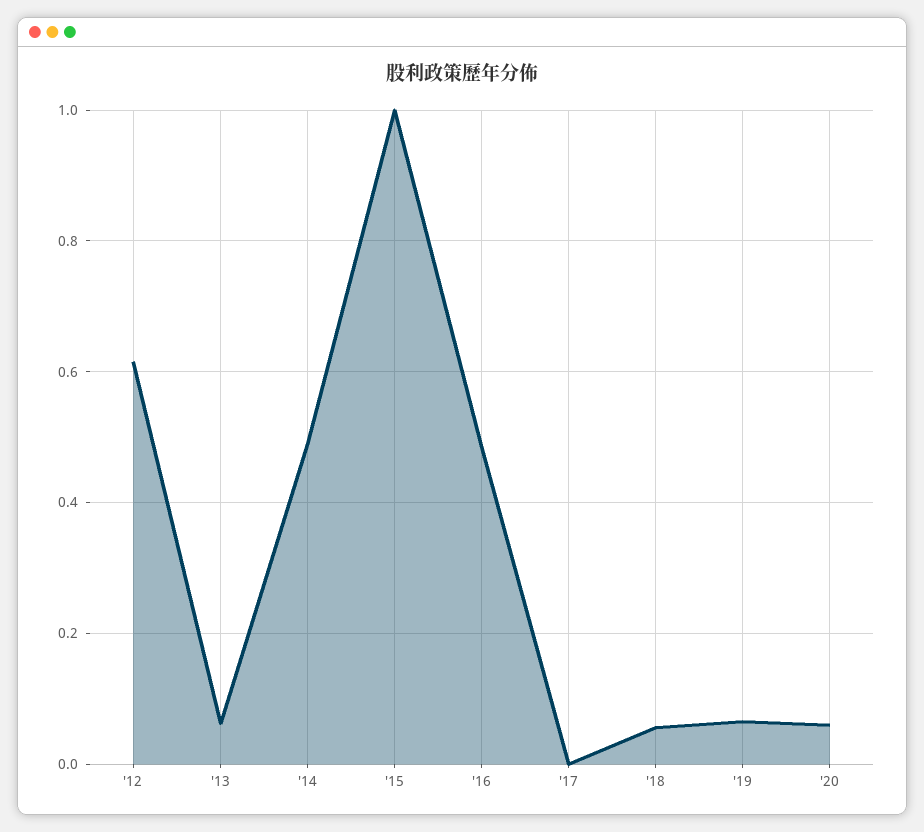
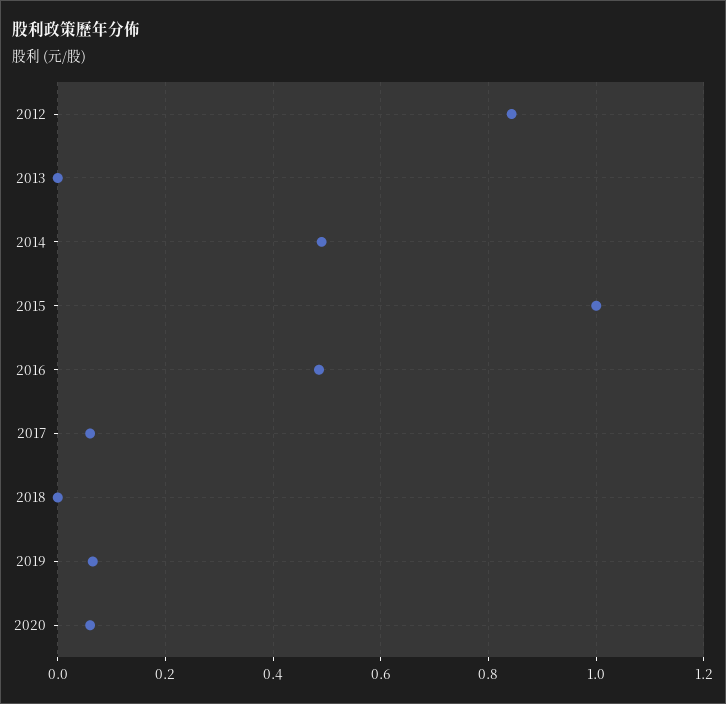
'12: 0.62 -> 0.84
'13: 0.06 -> 0
'17: 0 -> 0.06
'18: 0.06 -> 0

